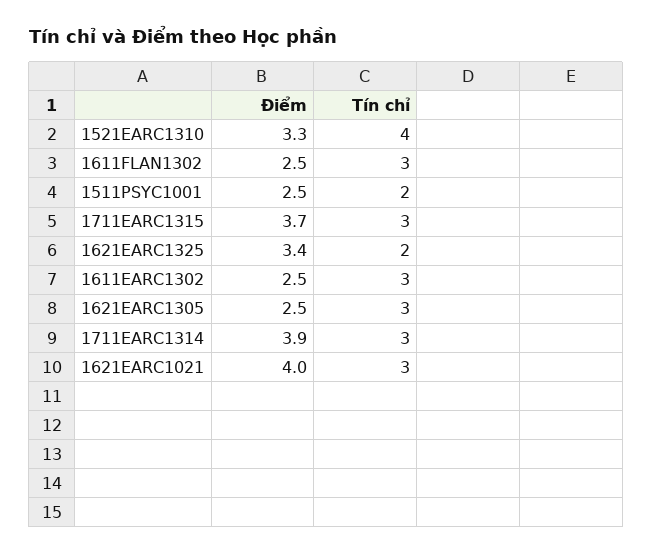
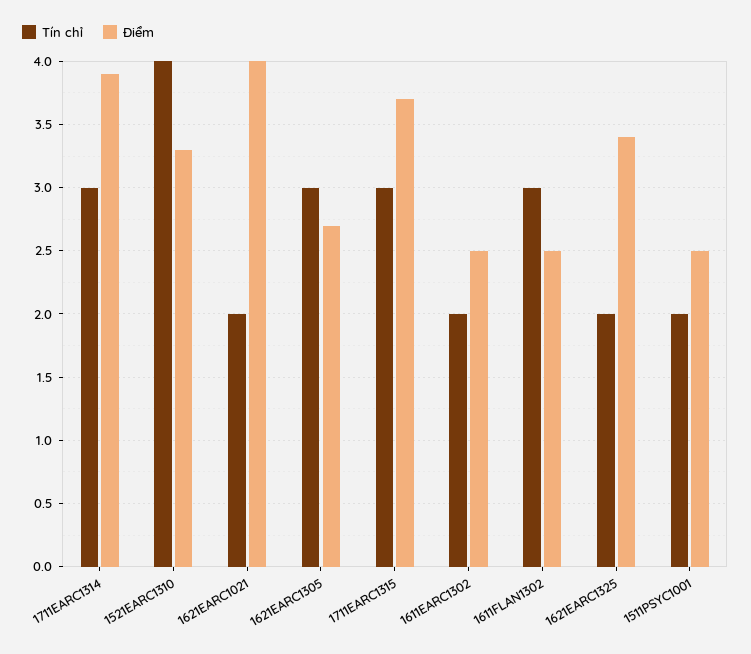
Tín chỉ, 1611EARC1302: 3 -> 2
Điểm, 1621EARC1305: 2.5 -> 2.7
Tín chỉ, 1621EARC1021: 3 -> 2

